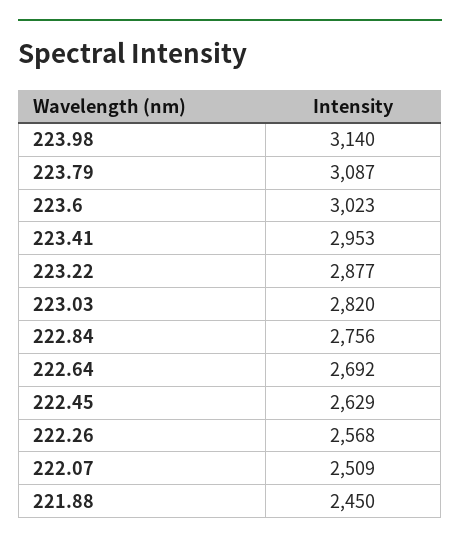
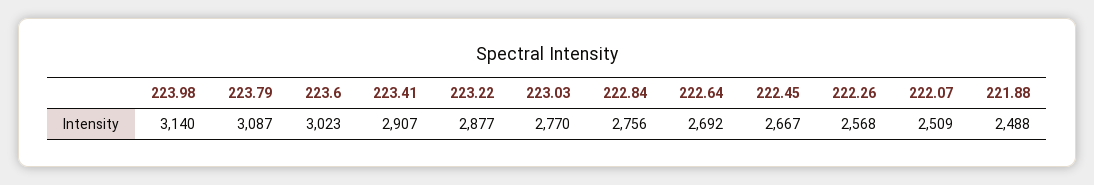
223.41: 2953 -> 2907
223.03: 2820 -> 2770
222.45: 2629 -> 2667
221.88: 2450 -> 2488

